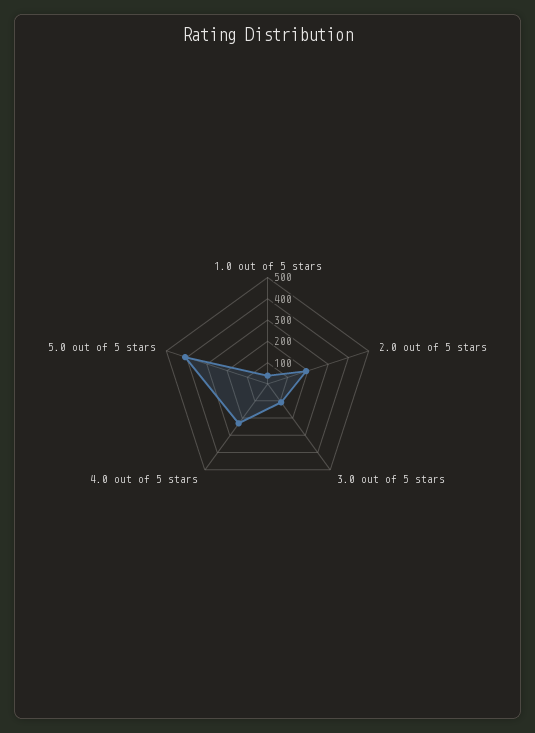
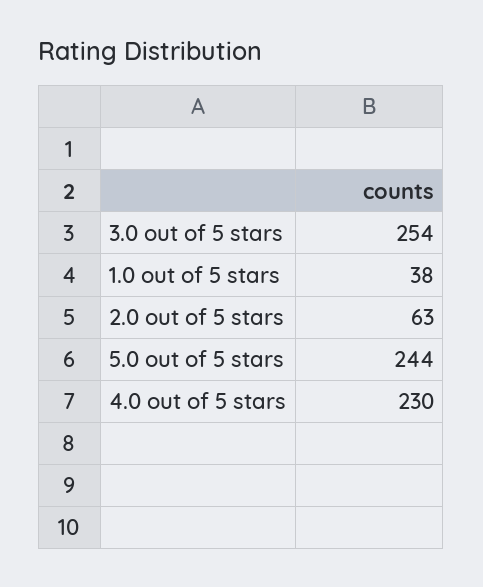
2.0 out of 5 stars: 200 -> 63
3.0 out of 5 stars: 100 -> 254
5.0 out of 5 stars: 400 -> 244

